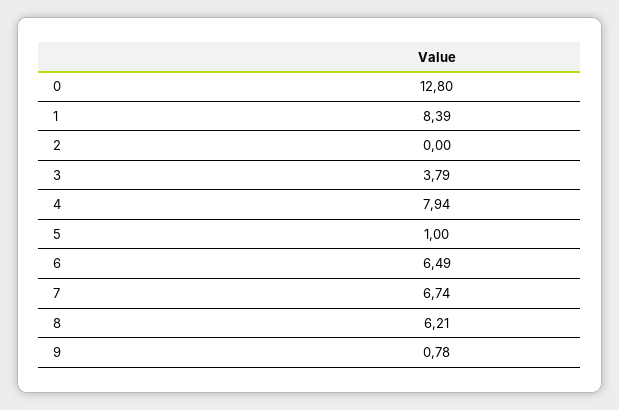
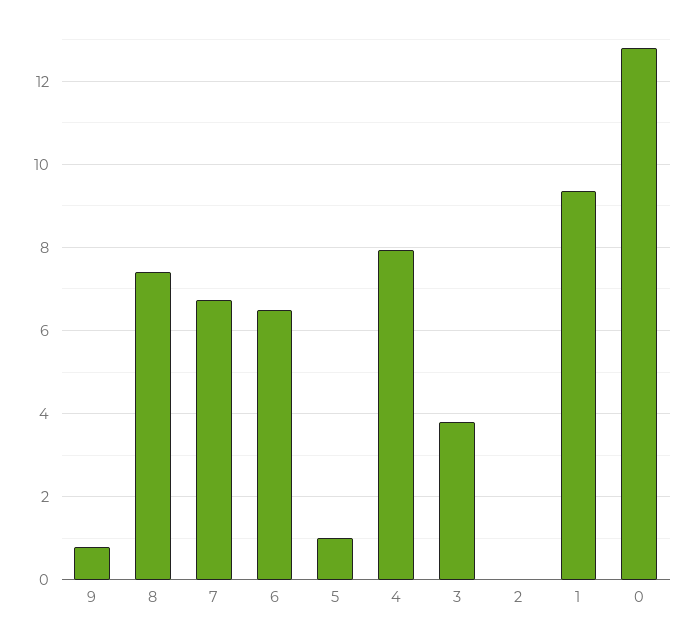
1: 8.39 -> 9.4
8: 6.21 -> 7.4

